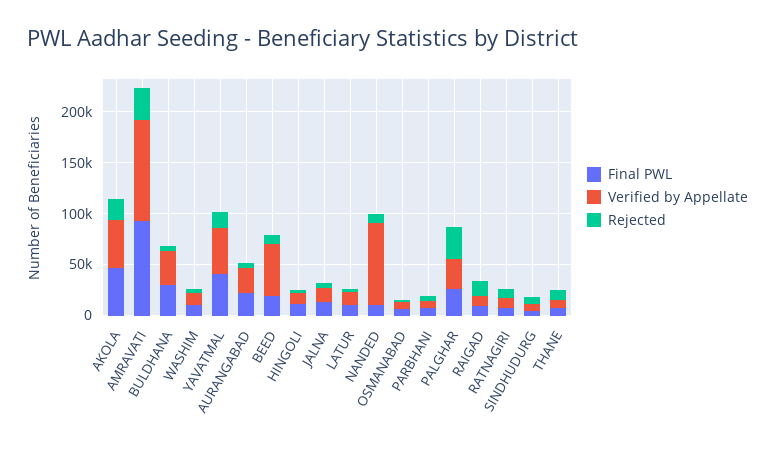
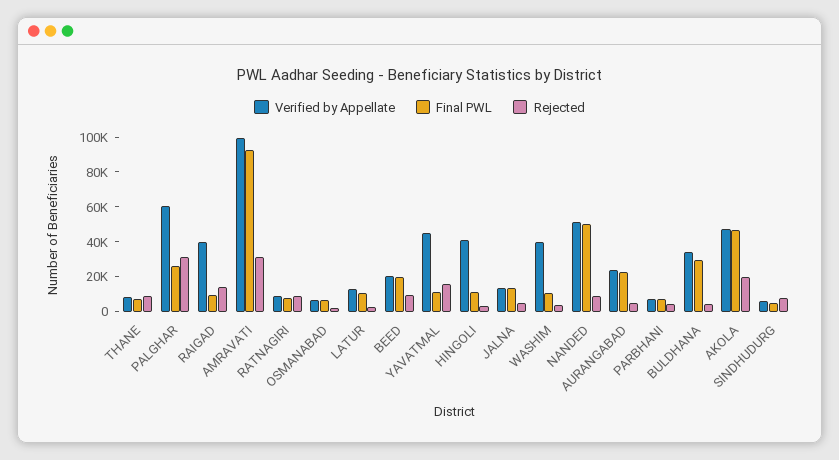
Verified by Appellate, WASHIM: 10000 -> 40000
Final PWL, YAVATMAL: 40000 -> 10000
Verified by Appellate, BEED: 50000 -> 20000
Verified by Appellate, HINGOLI: 10000 -> 40000
Final PWL, NANDED: 10000 -> 50000
Verified by Appellate, NANDED: 80000 -> 50000
Verified by Appellate, PALGHAR: 30000 -> 60000
Verified by Appellate, RAIGAD: 10000 -> 40000

